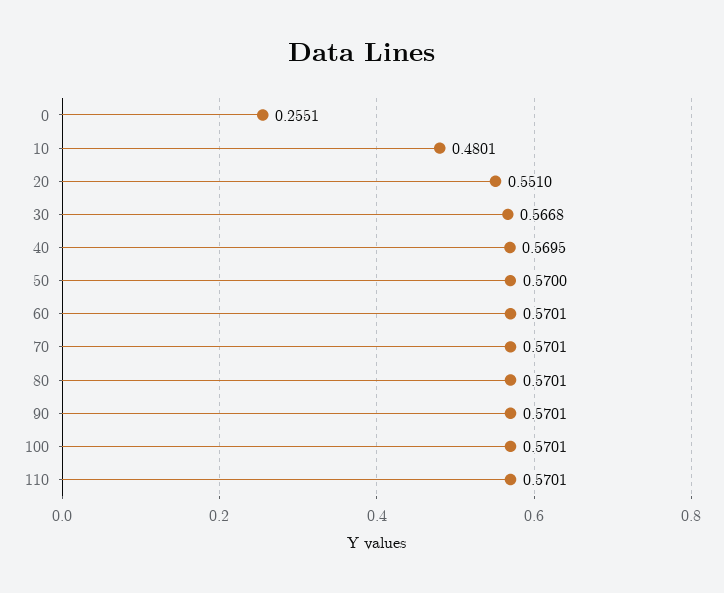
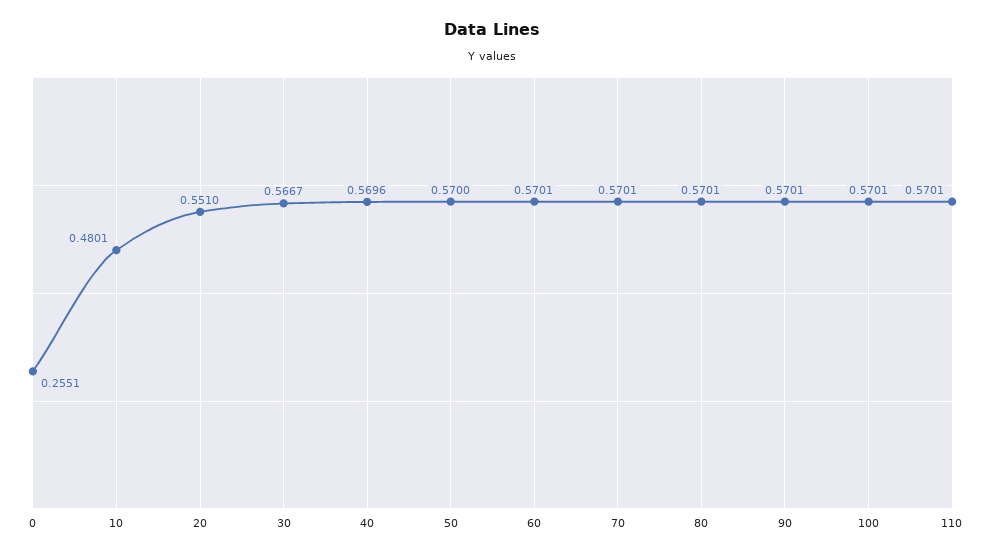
30: 0.5668 -> 0.5667
40: 0.5695 -> 0.5696

